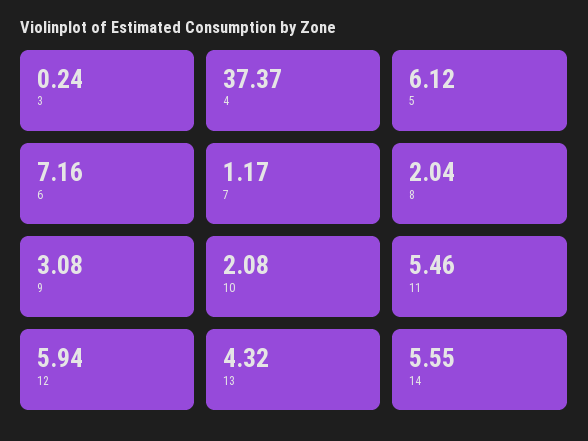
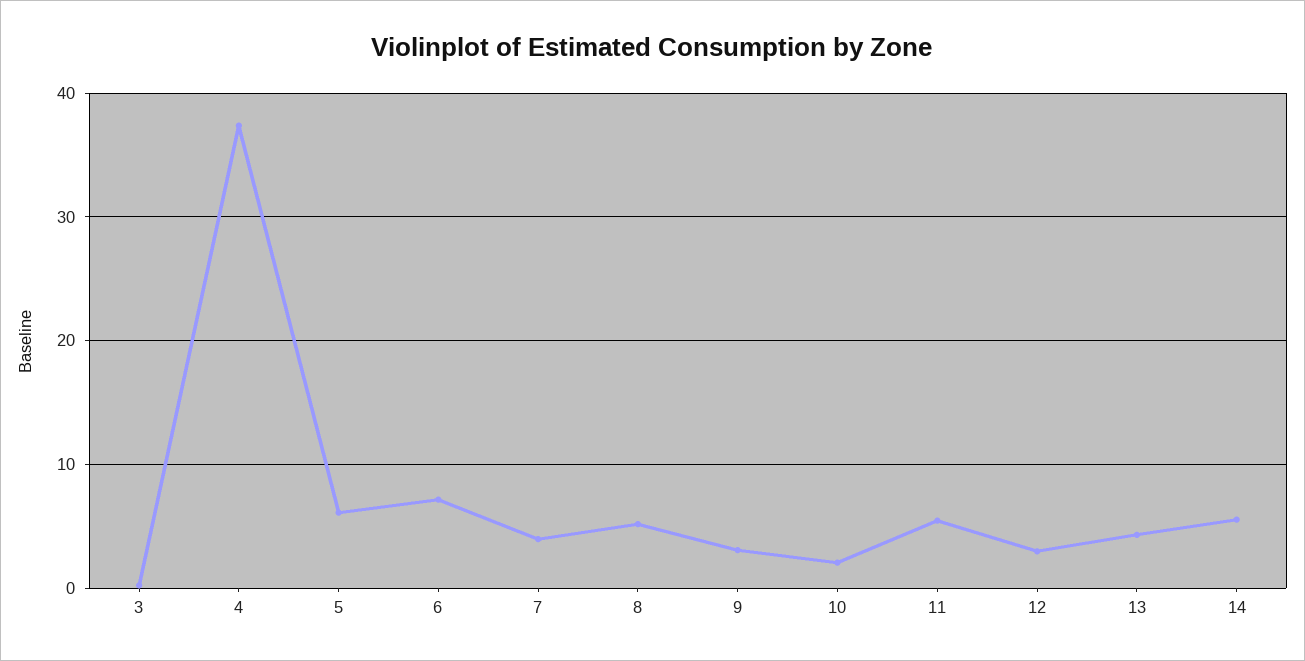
7: 1.17 -> 4
8: 2.04 -> 5
12: 5.94 -> 3

